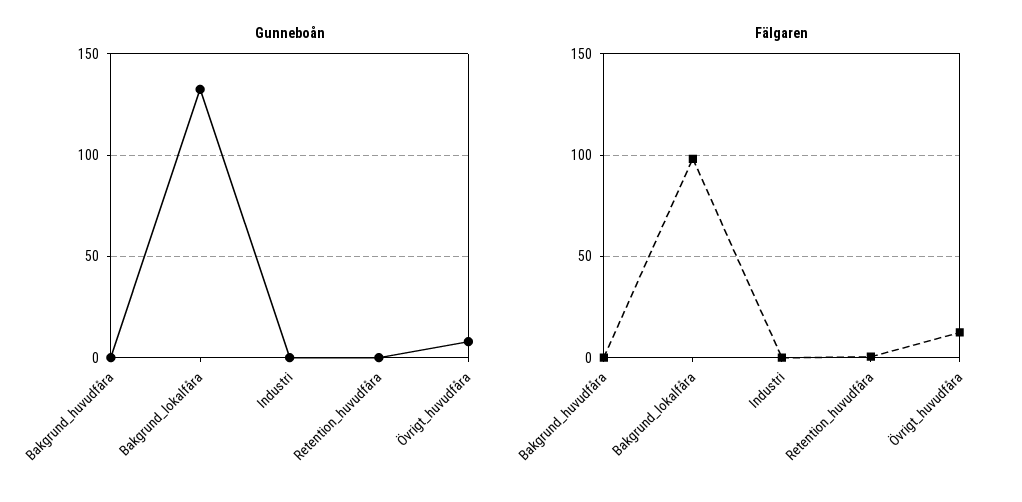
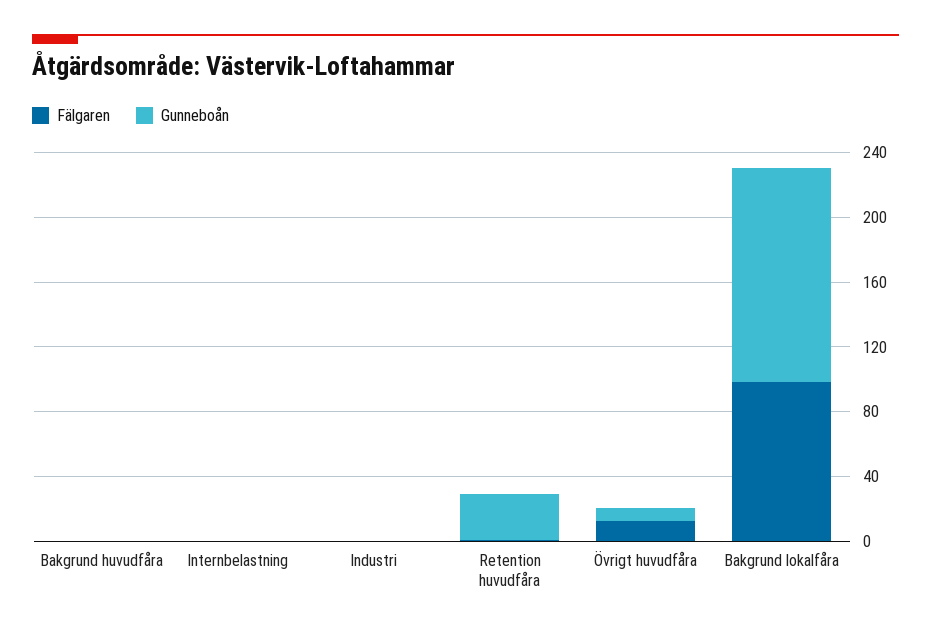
Gunneboån, Retention_huvudfåra: 0 -> 30
Fälgaren, Internbelastning: none -> 0
Gunneboån, Internbelastning: none -> 0

